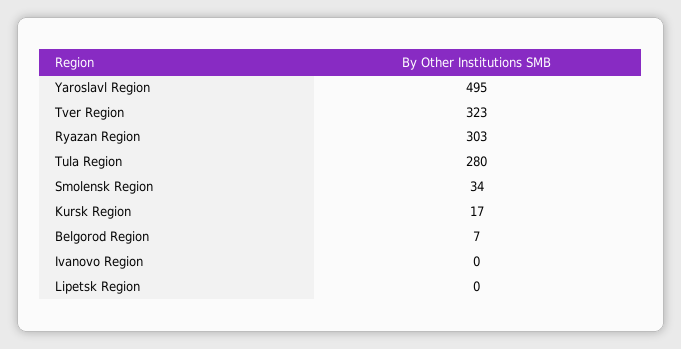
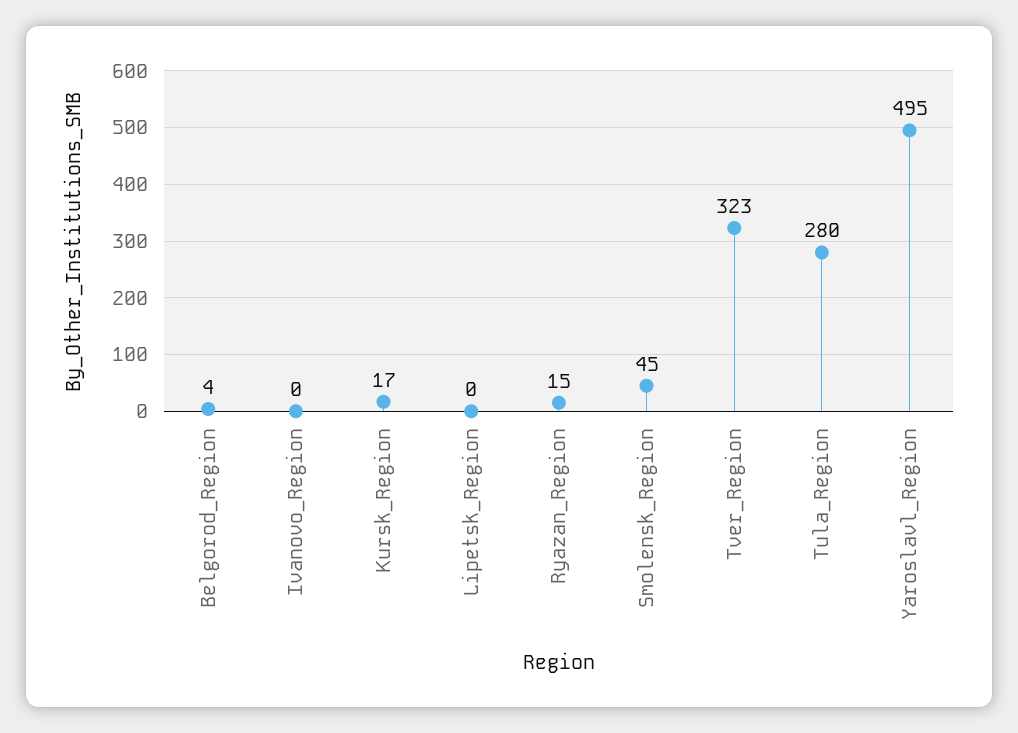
Ryazan Region: 303 -> 15
Smolensk Region: 34 -> 45
Belgorod Region: 7 -> 4

